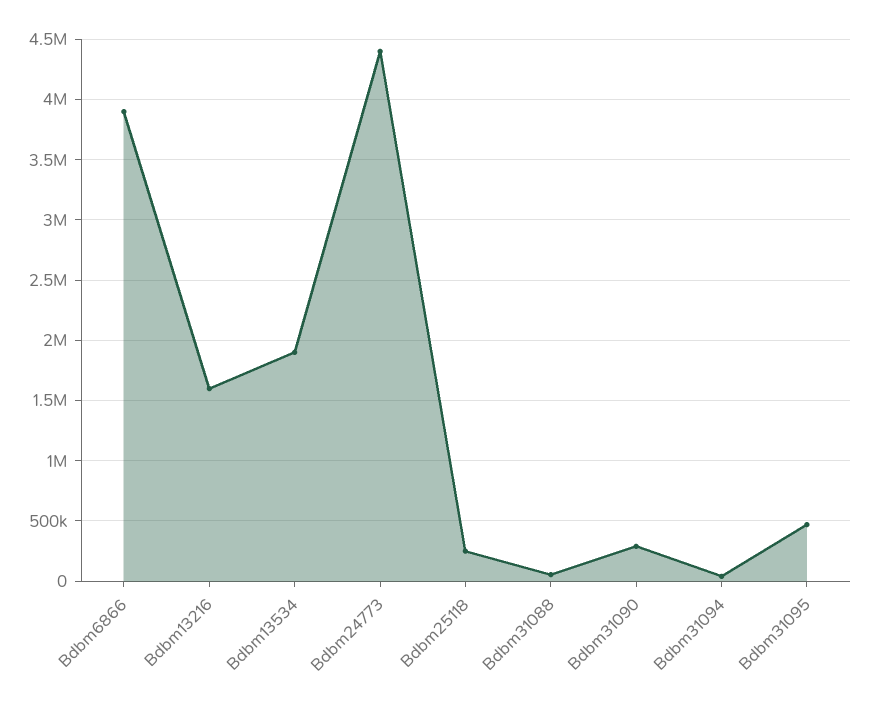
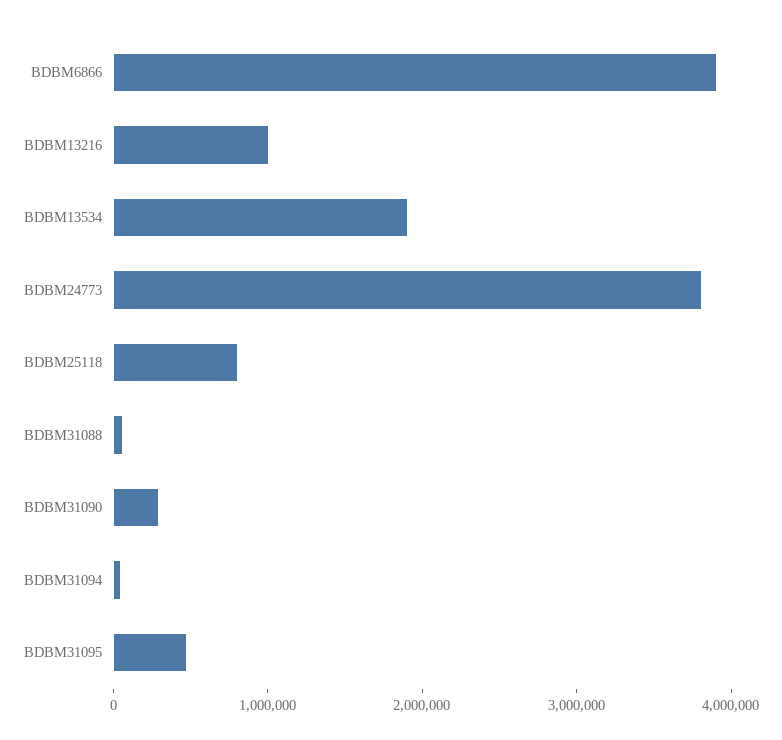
Bdbm13216: 1600000 -> 1000000
Bdbm24773: 4400000 -> 3800000
Bdbm25118: 250000 -> 800000

